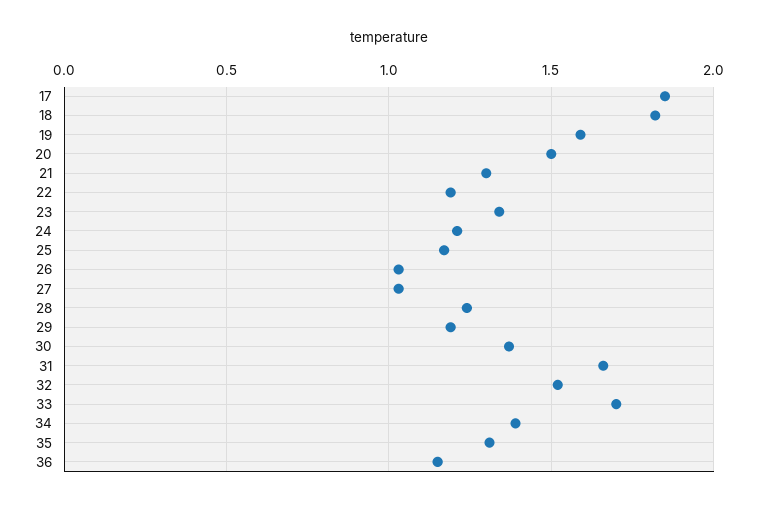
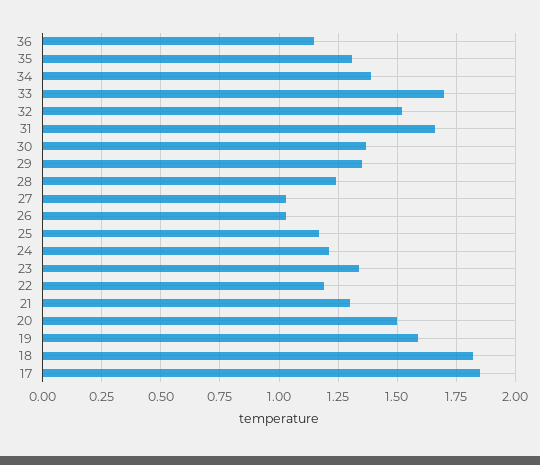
29: 1.2 -> 1.35

